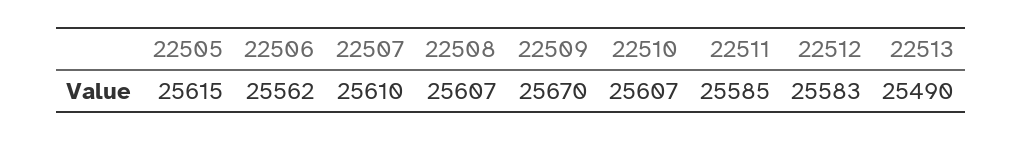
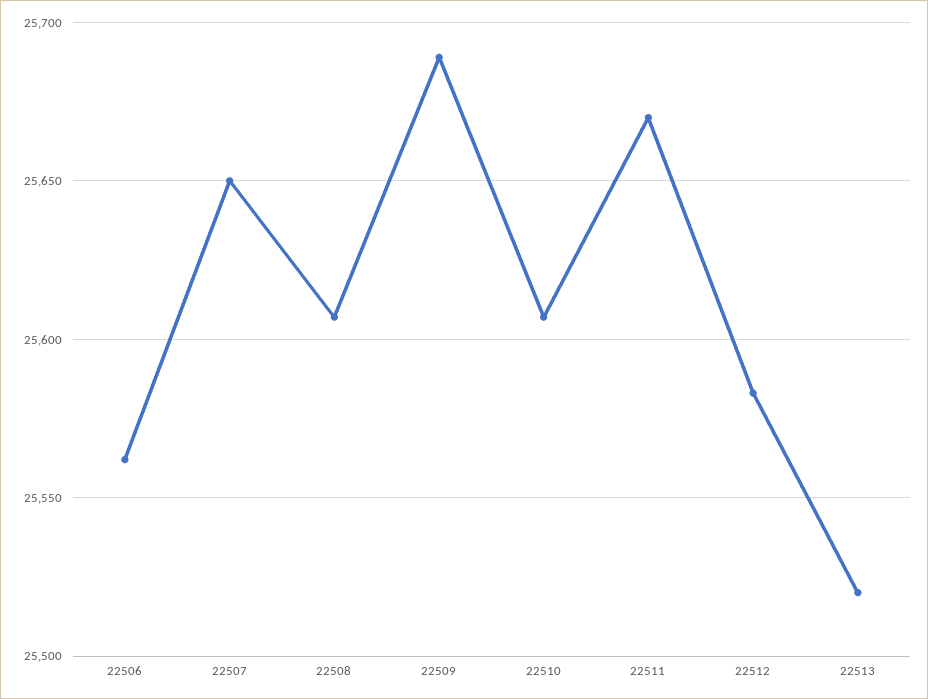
22505: 25615 -> none
22507: 25610 -> 25650
22509: 25670 -> 25690
22511: 25585 -> 25670
22513: 25490 -> 25520

